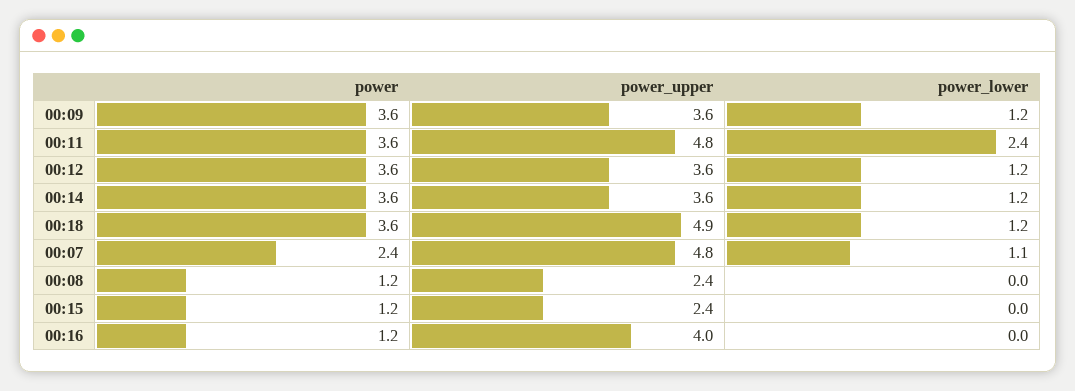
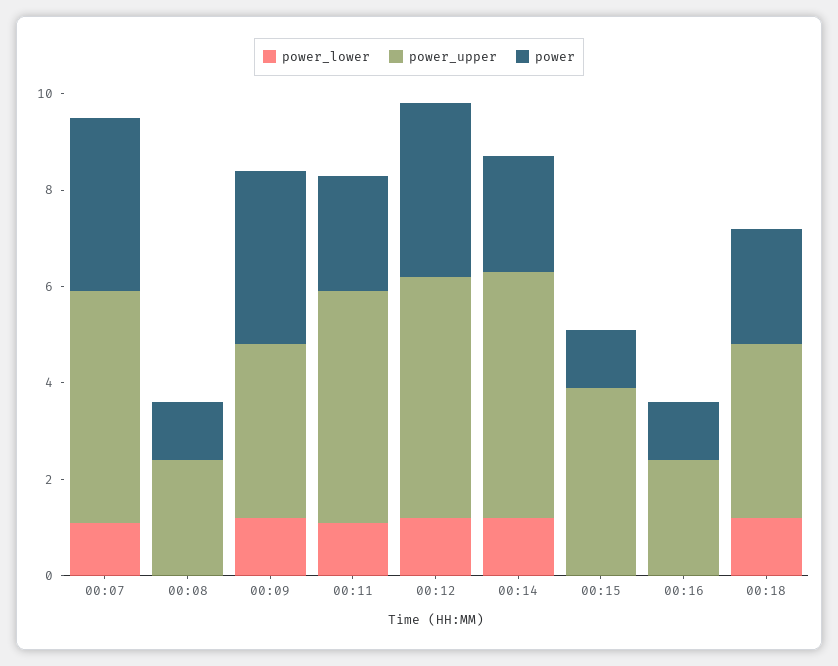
power, 00:11: 3.6 -> 2.5
power_lower, 00:11: 2.4 -> 1
power_upper, 00:12: 3.6 -> 5
power, 00:14: 3.6 -> 2.5
power_upper, 00:14: 3.6 -> 5
power, 00:18: 3.6 -> 2.5
power_upper, 00:18: 4.9 -> 3.5
power, 00:07: 2.4 -> 3.5
power_upper, 00:15: 2.4 -> 4
power_upper, 00:16: 4 -> 2.5

